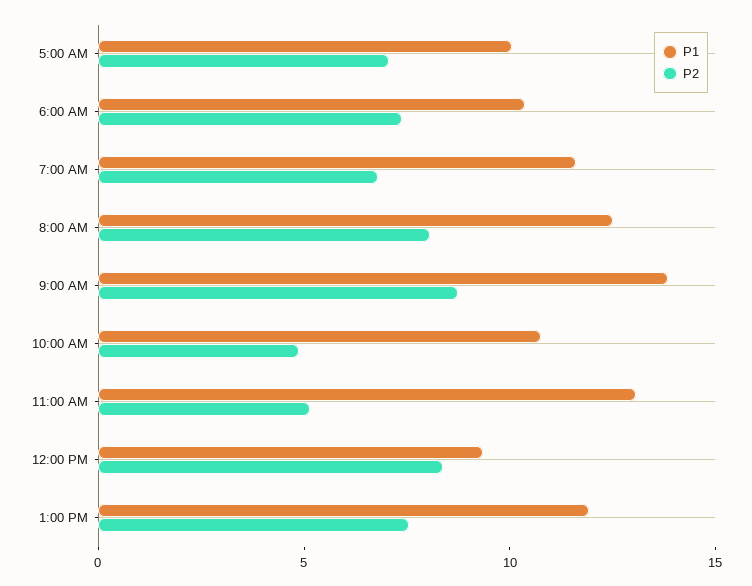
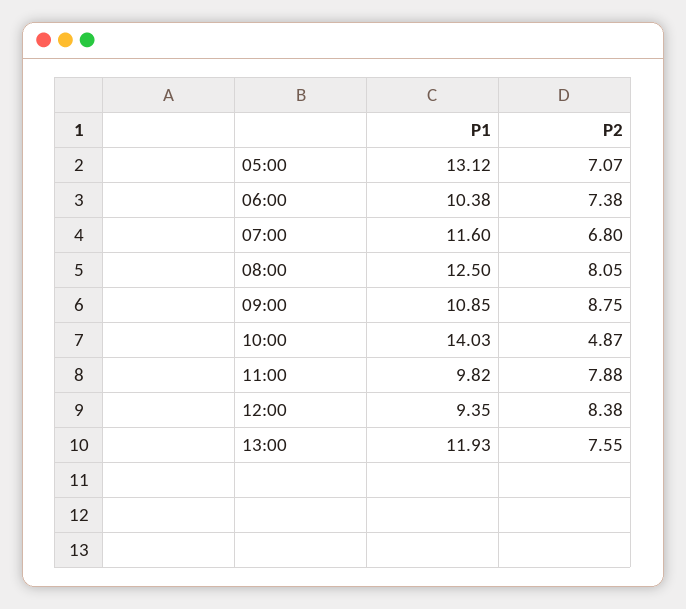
P1, 5:00 AM: 10 -> 13.12
P1, 9:00 AM: 14 -> 10.85
P1, 10:00 AM: 11 -> 14.03
P1, 11:00 AM: 13 -> 9.82
P2, 11:00 AM: 5 -> 7.88

